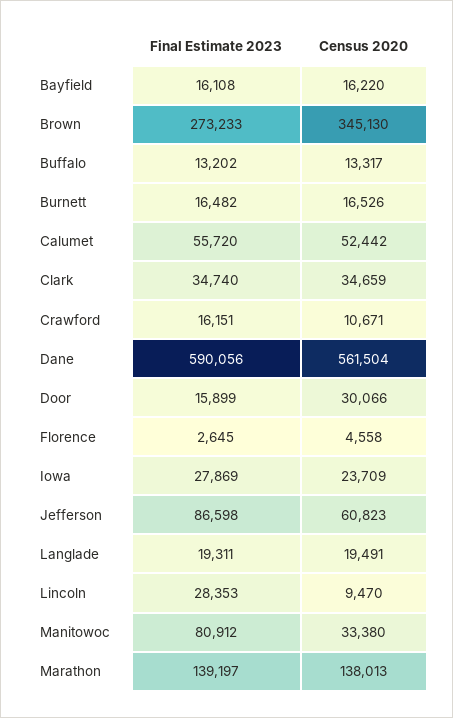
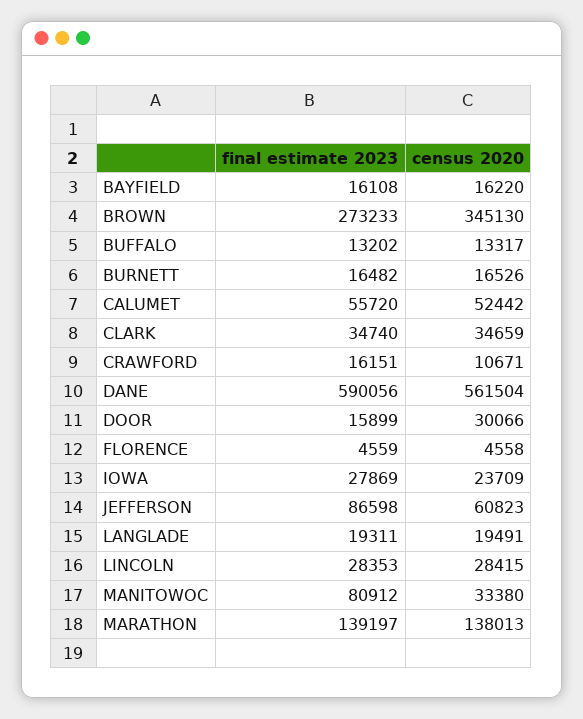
Final Estimate 2023, Florence: 2645 -> 4559
Census 2020, Lincoln: 9470 -> 28415

